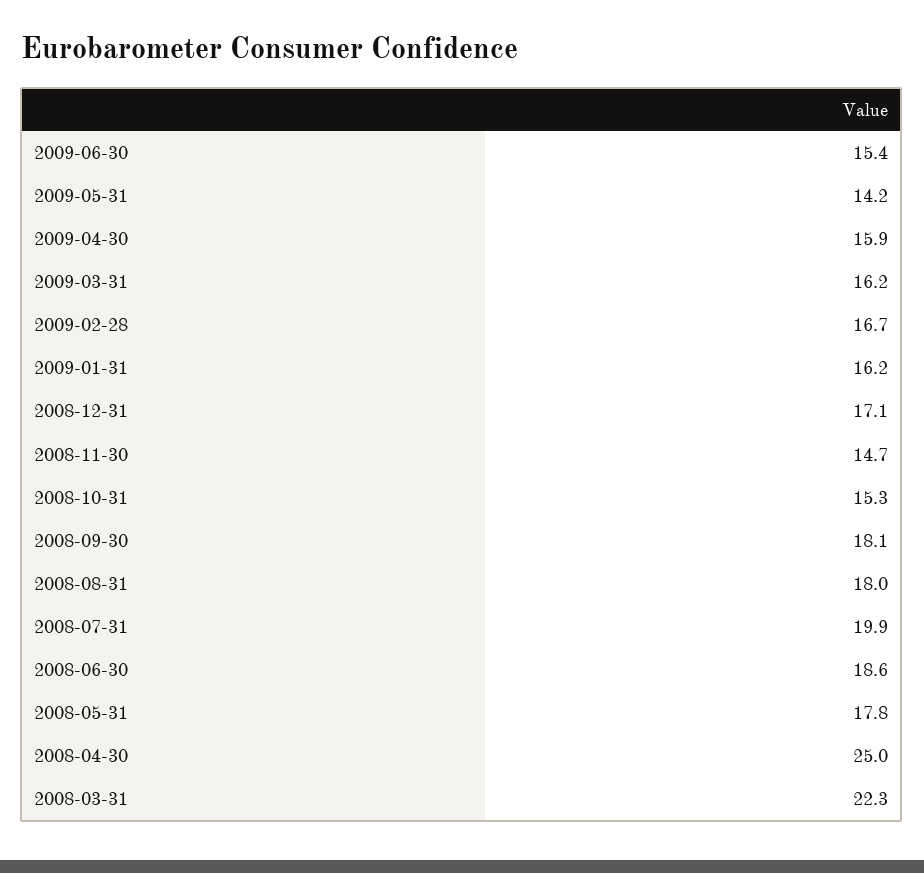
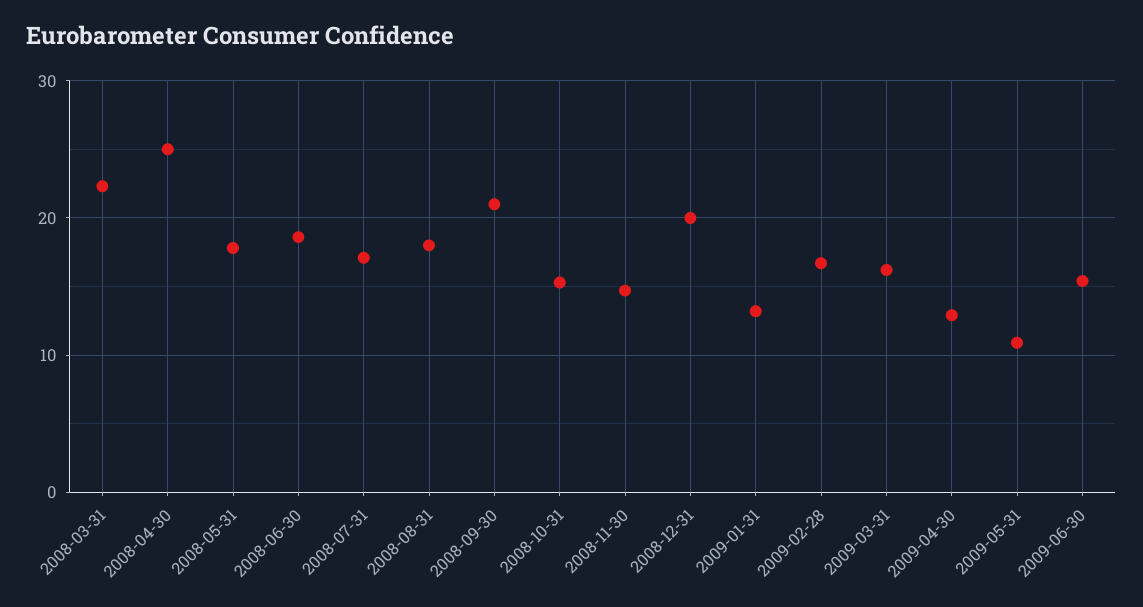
2009-05-31: 14.2 -> 11
2009-04-30: 15.9 -> 13
2009-01-31: 16.2 -> 13
2008-12-31: 17.1 -> 20
2008-09-30: 18.1 -> 21
2008-07-31: 19.9 -> 17

